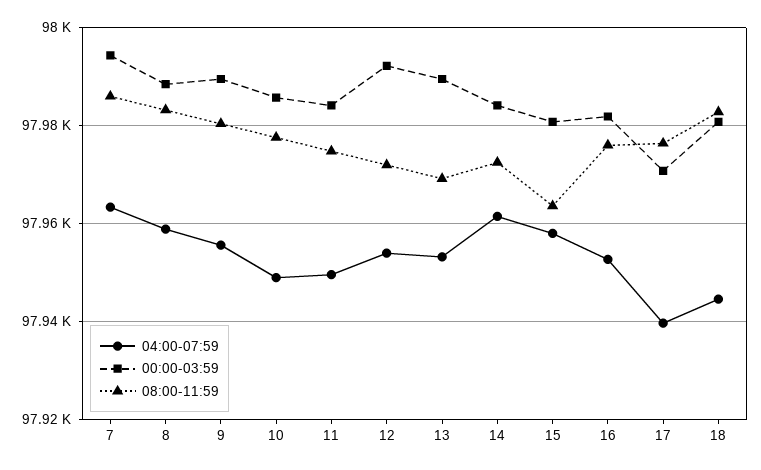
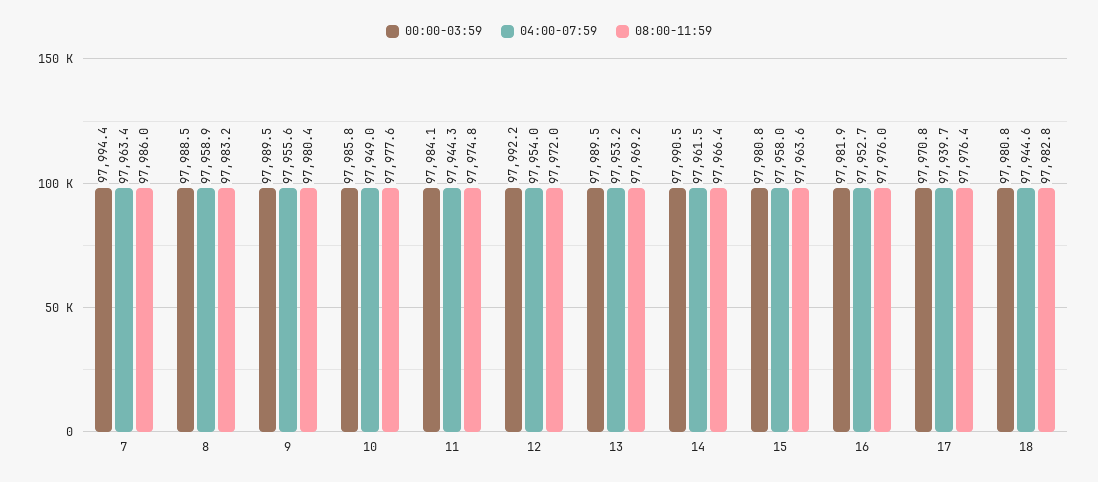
04:00-07:59, 11: 97950 -> 97944.3
00:00-03:59, 14: 97984 -> 97990.5
08:00-11:59, 14: 97972 -> 97966.4

